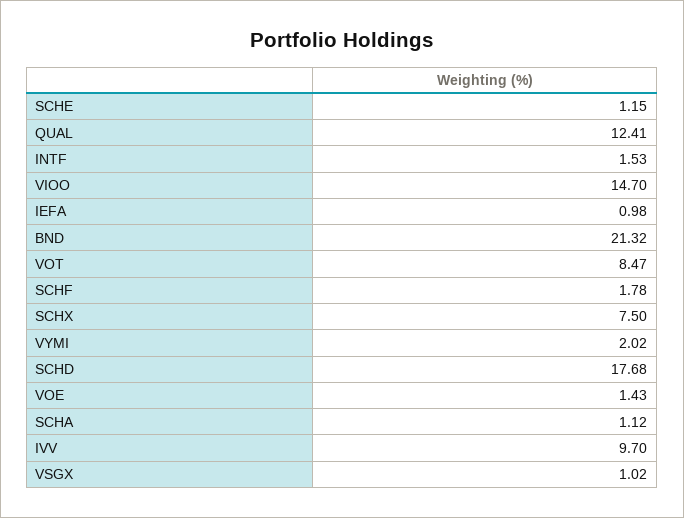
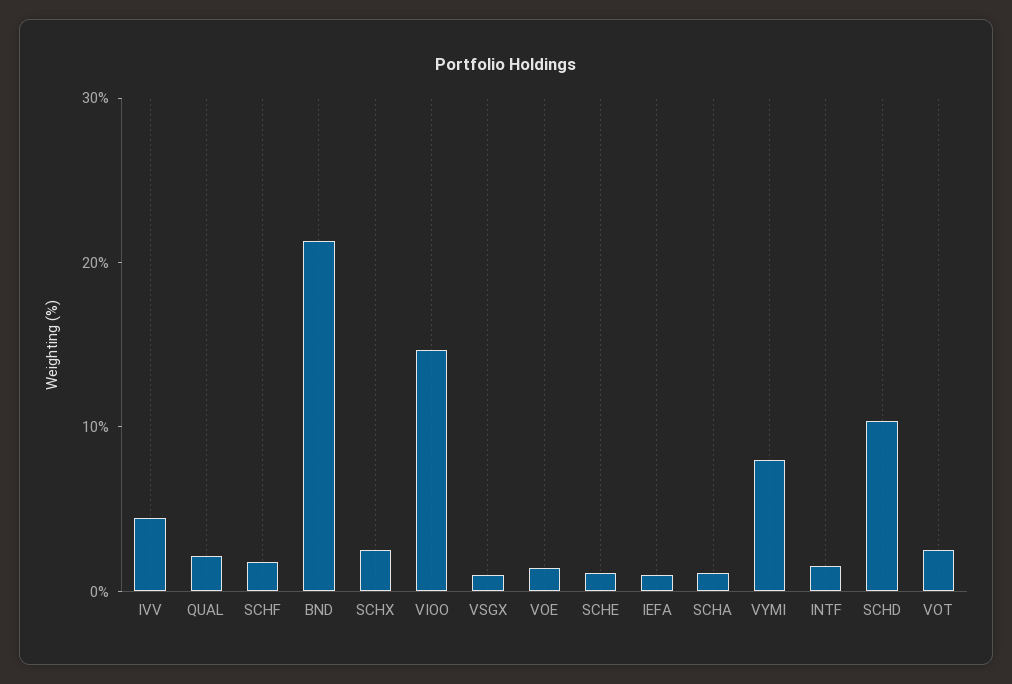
QUAL: 12.41 -> 2
VOT: 8.47 -> 2
SCHX: 7.5 -> 2
VYMI: 2.02 -> 8
SCHD: 17.68 -> 10
IVV: 9.7 -> 4

